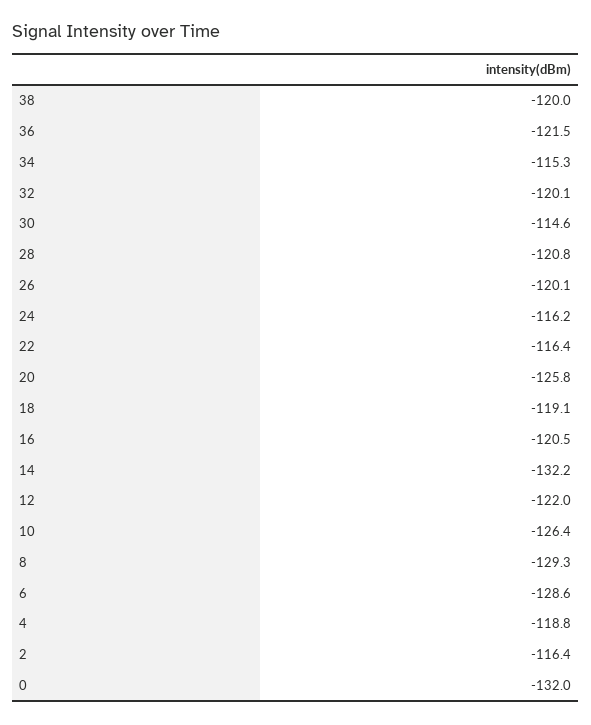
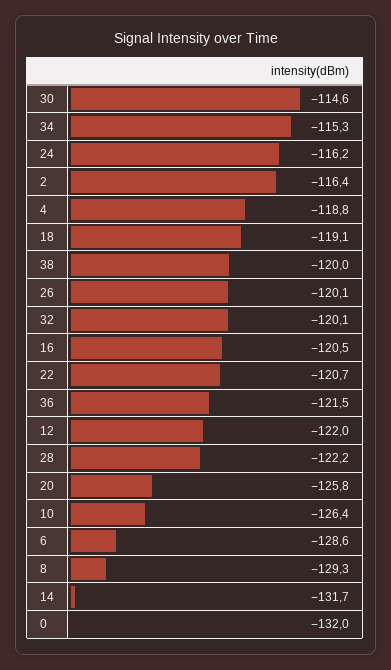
28: -120.8 -> -122.2
22: -116.4 -> -120.7
14: -132.2 -> -131.7

